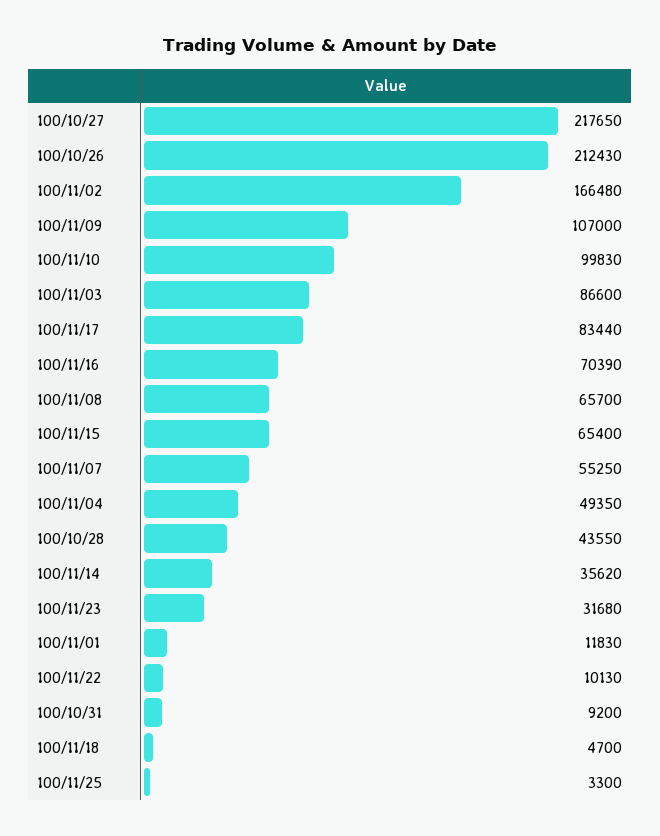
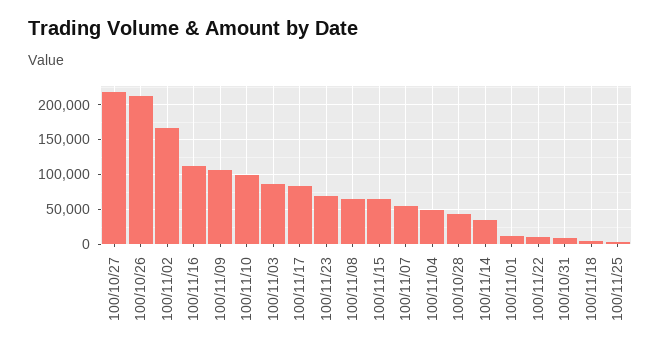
100/11/16: 70390 -> 110000
100/11/23: 31680 -> 70000

